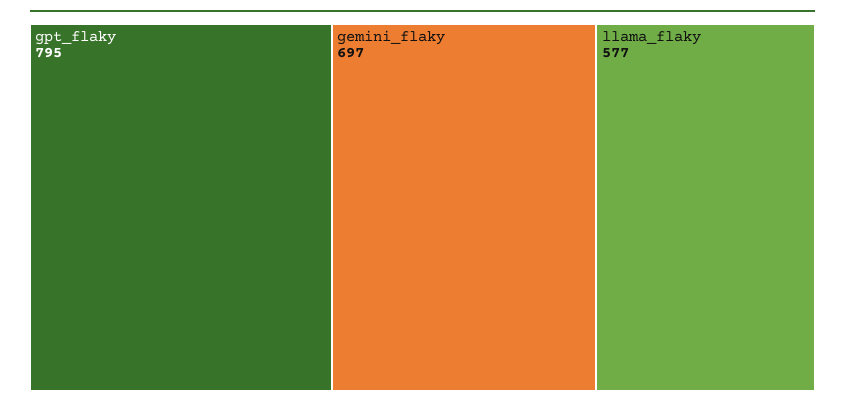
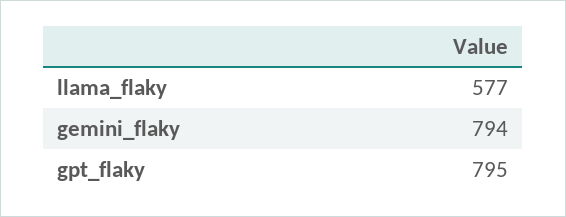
gemini_flaky: 697 -> 794

